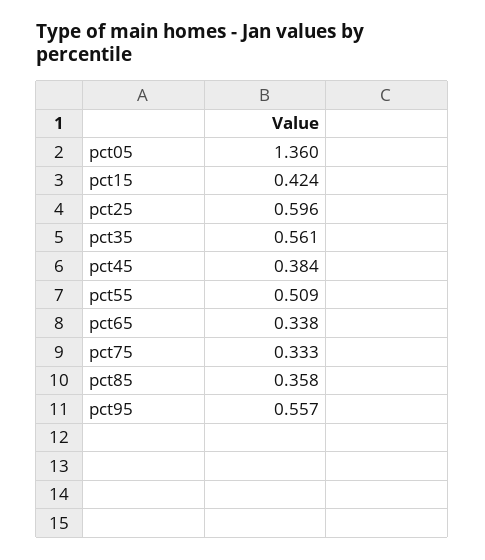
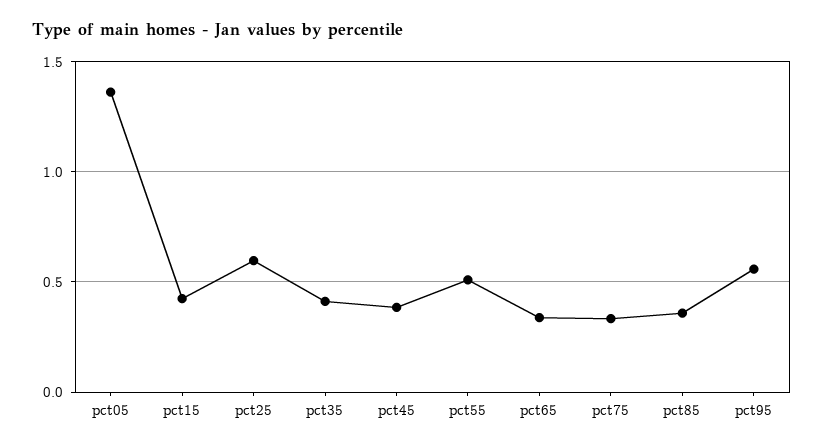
pct35: 0.561 -> 0.4

